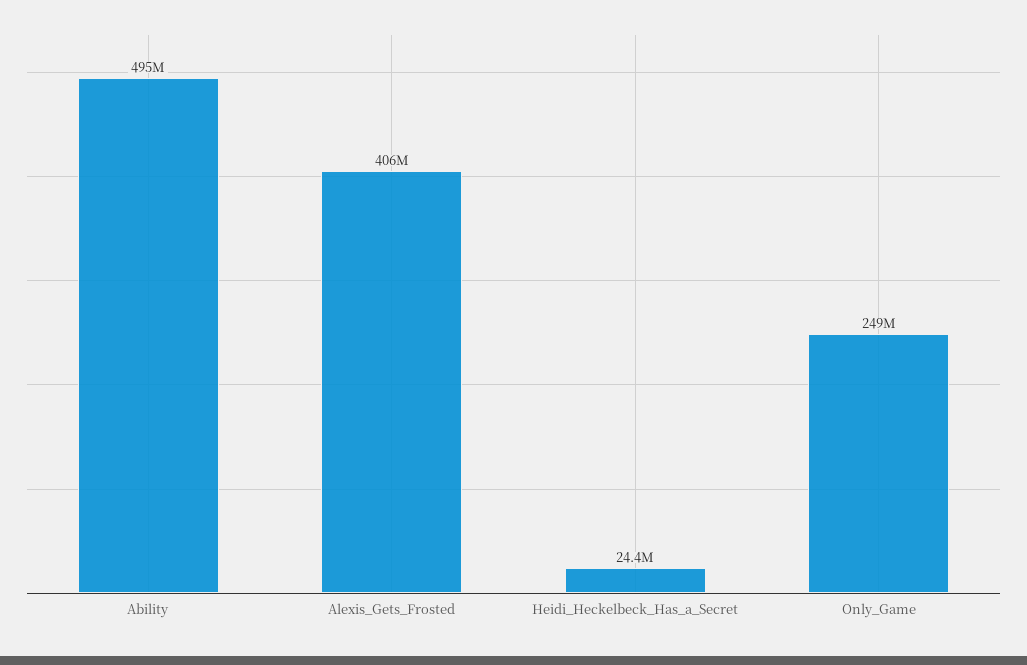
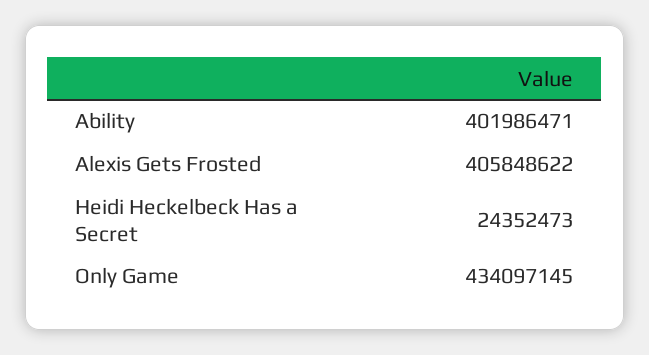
Ability: 495000000 -> 401986471
Only_Game: 249000000 -> 434097145

